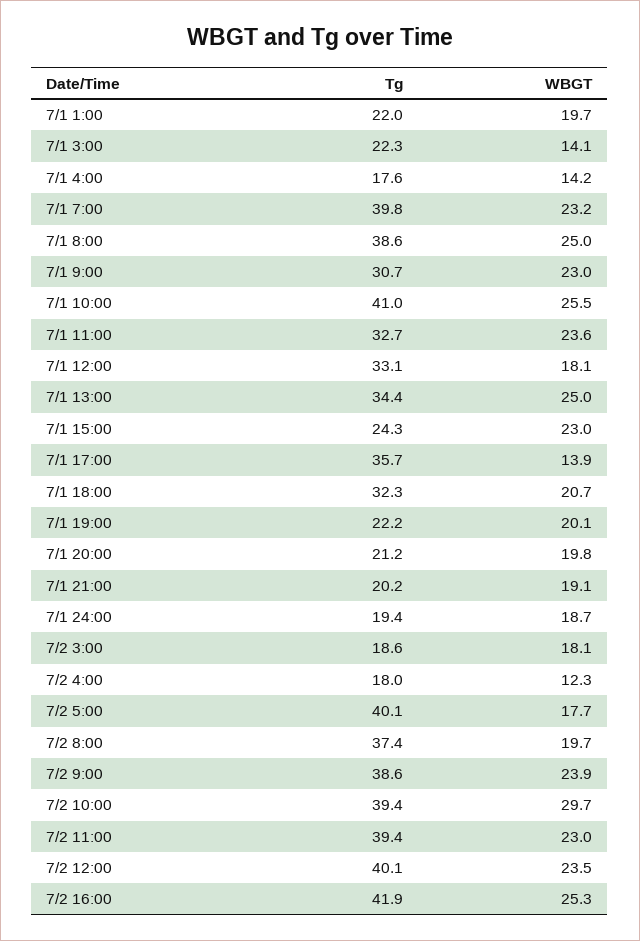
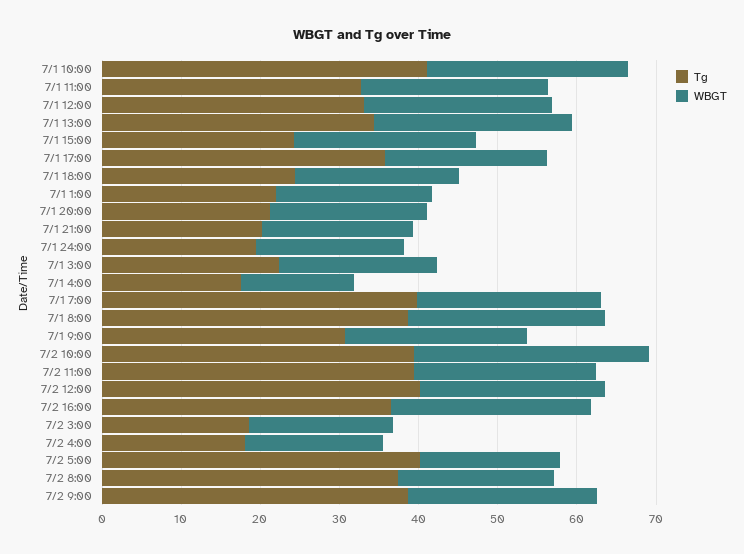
WBGT, 7/1 3:00: 14.1 -> 20
WBGT, 7/1 12:00: 18.1 -> 24
WBGT, 7/1 17:00: 13.9 -> 20
Tg, 7/1 18:00: 32.3 -> 24
Tg, 7/1 19:00: 22.2 -> none
WBGT, 7/1 19:00: 20.1 -> none
WBGT, 7/2 4:00: 12.3 -> 18
Tg, 7/2 16:00: 41.9 -> 36

